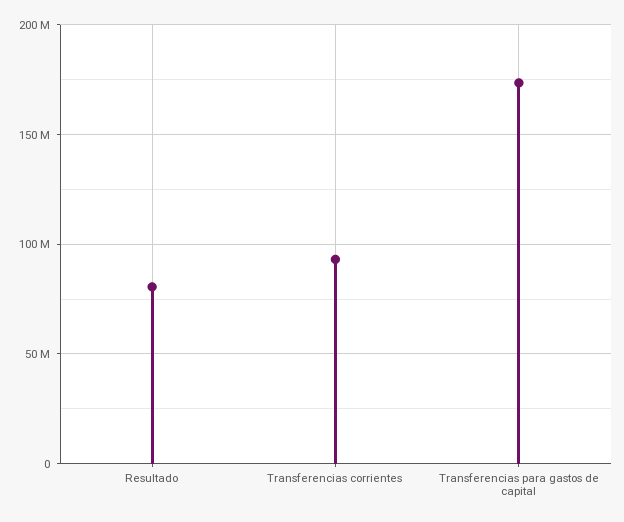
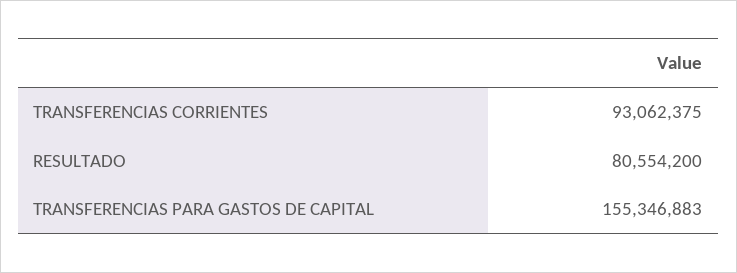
Transferencias para gastos de capital: 175000000 -> 155346883

